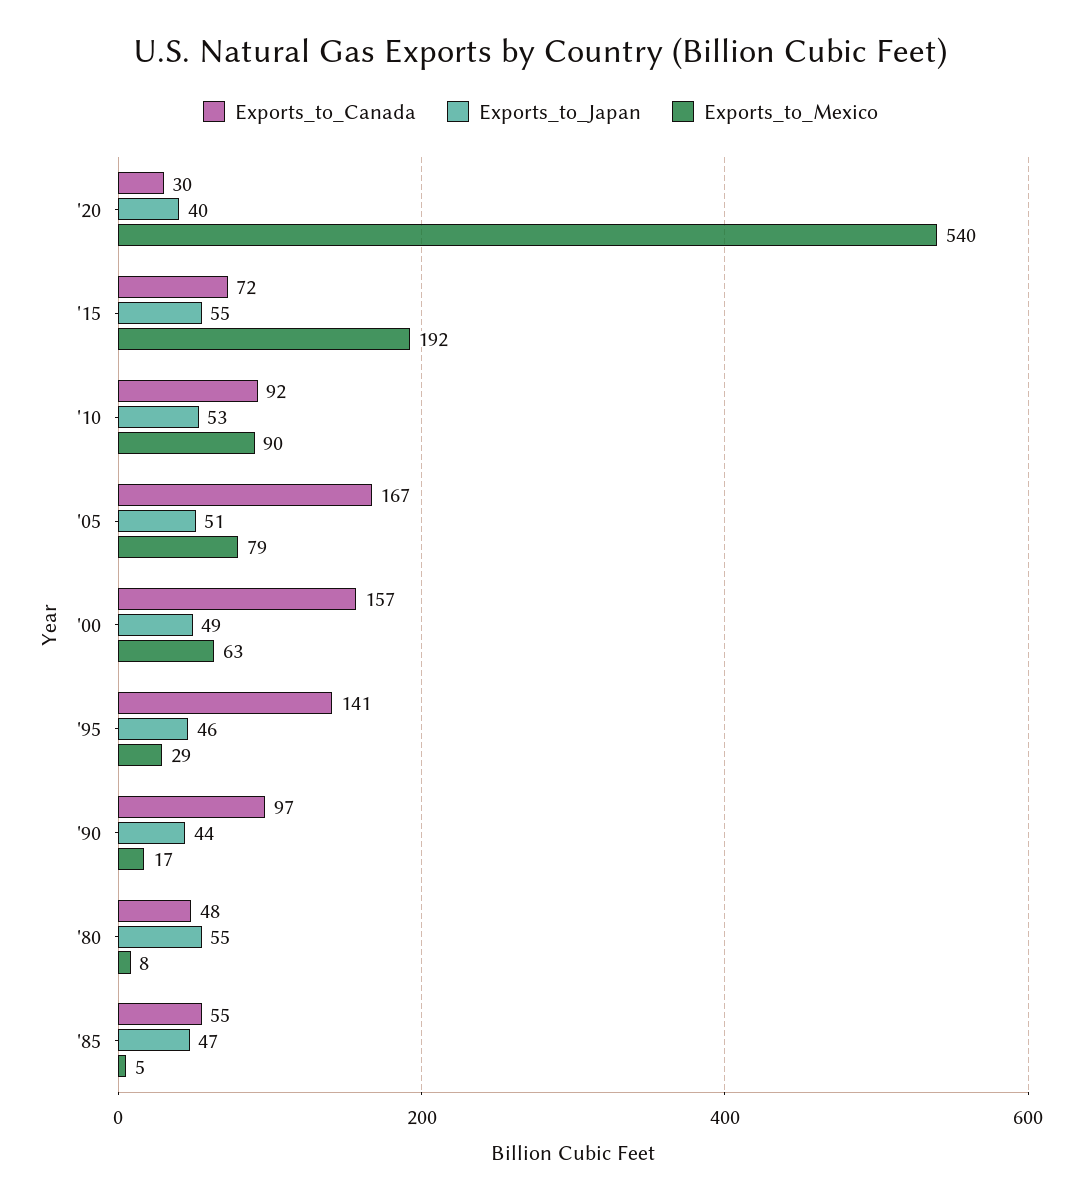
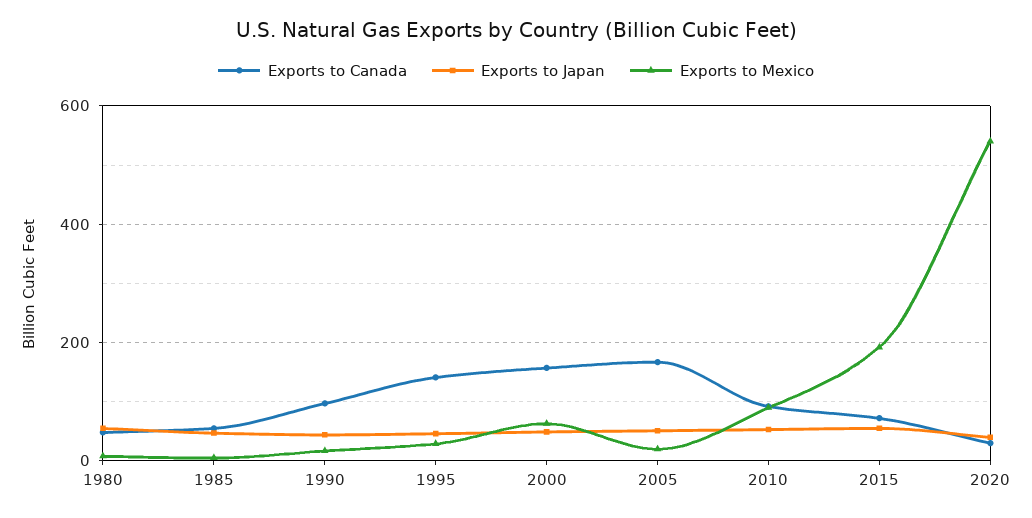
Exports_to_Mexico, '05: 79 -> 20

